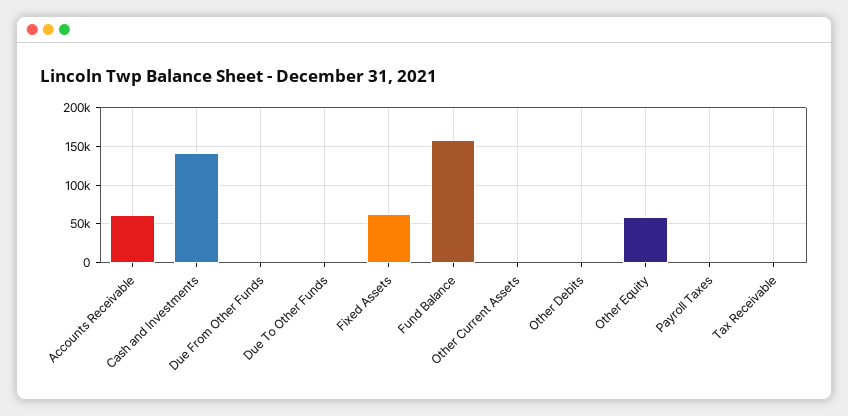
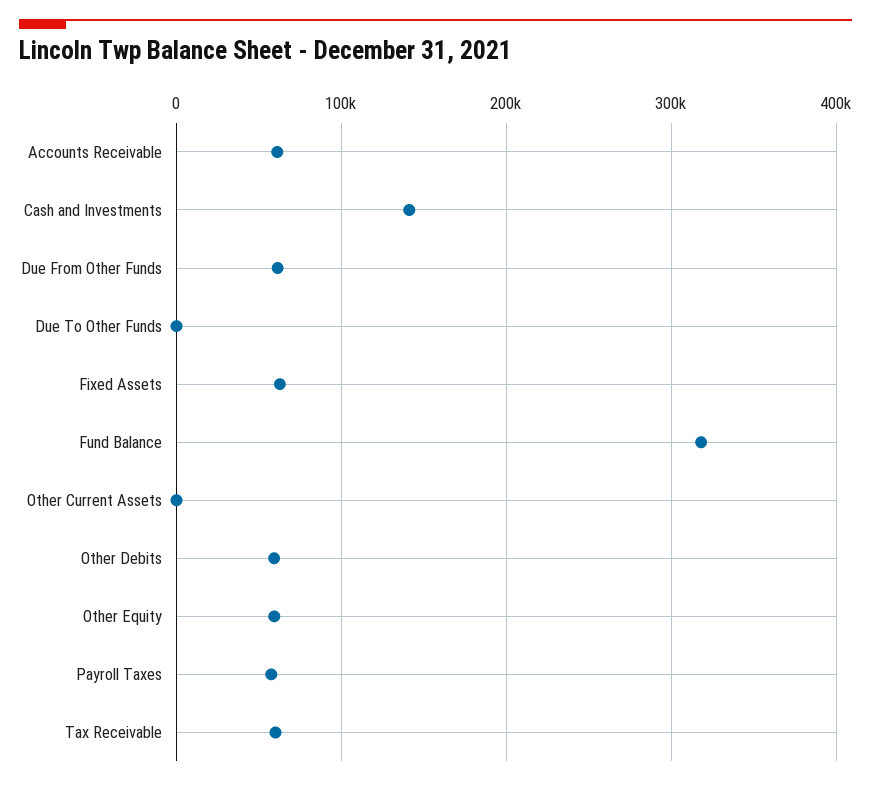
Due From Other Funds: 0 -> 60000
Fund Balance: 160000 -> 320000
Other Debits: 0 -> 60000
Payroll Taxes: 0 -> 60000
Tax Receivable: 0 -> 60000

